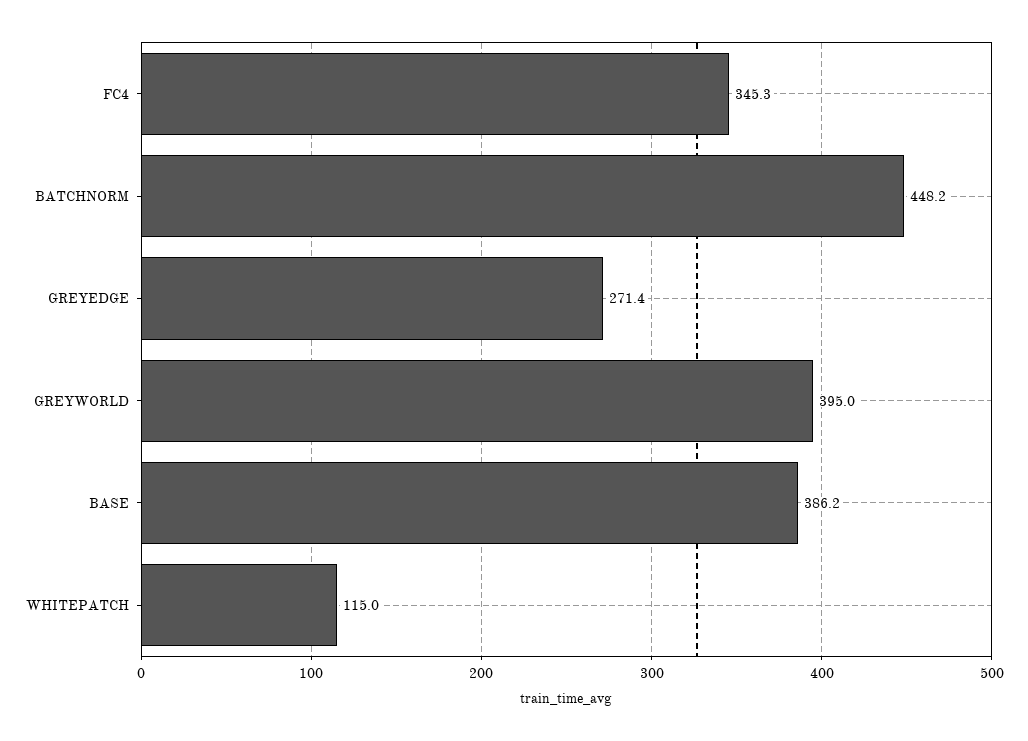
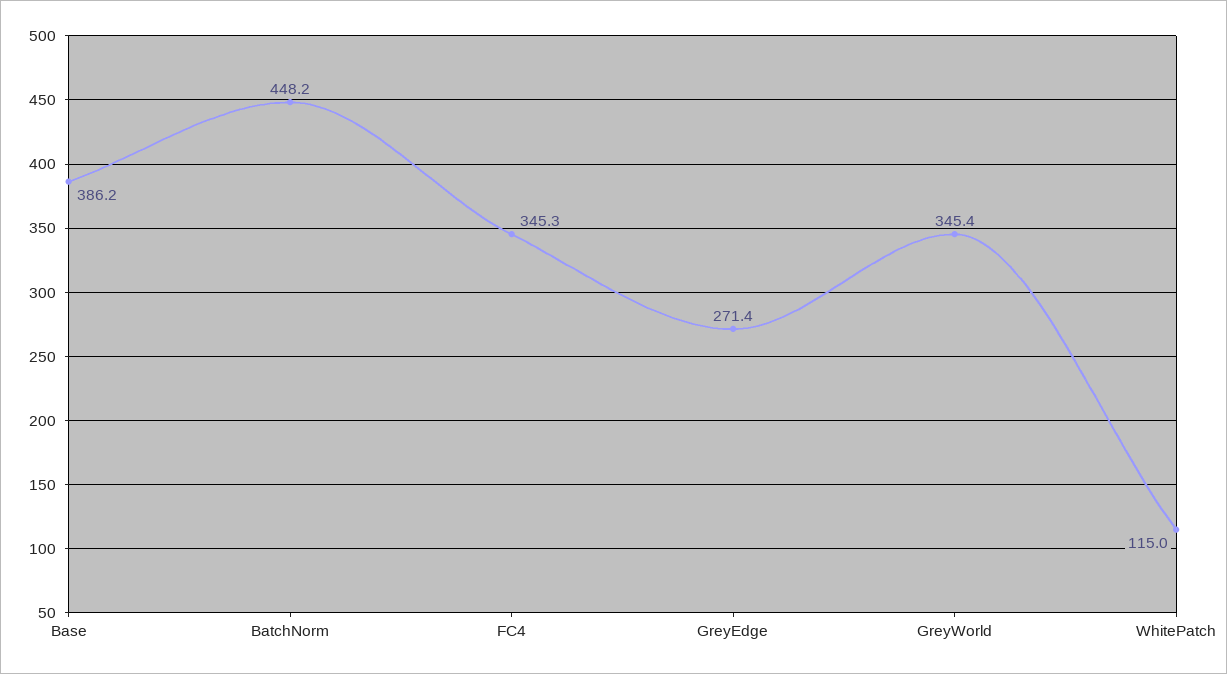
GREYWORLD: 395 -> 345.4

